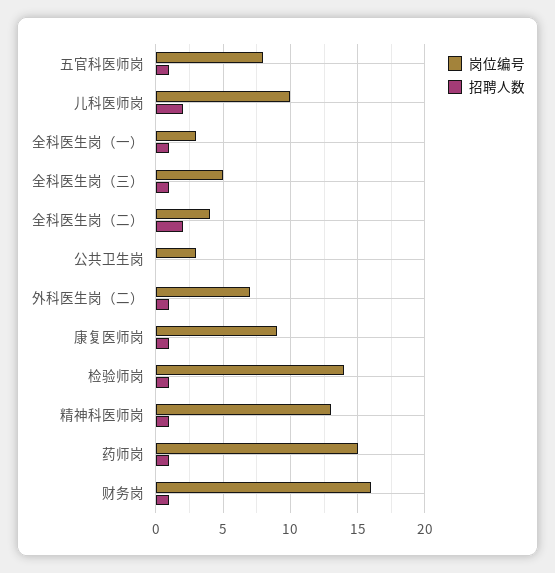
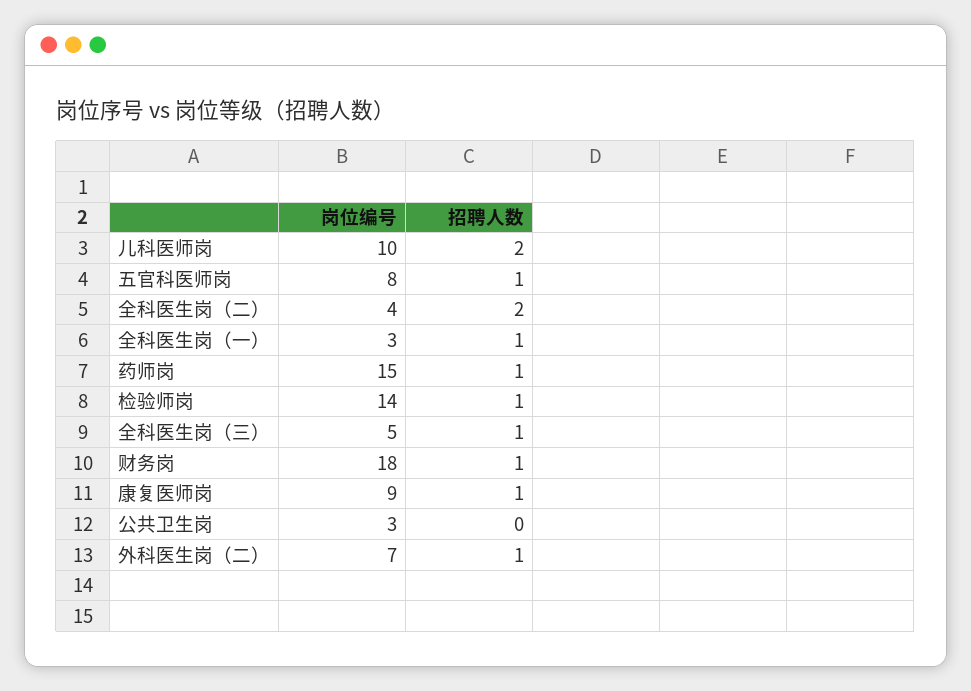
岗位编号, 精神科医师岗: 13 -> none
招聘人数, 精神科医师岗: 1 -> none
岗位编号, 财务岗: 16 -> 18

